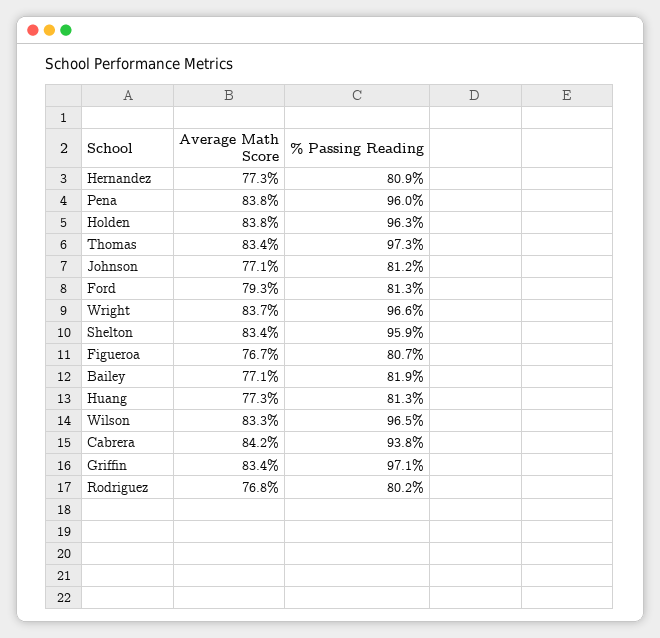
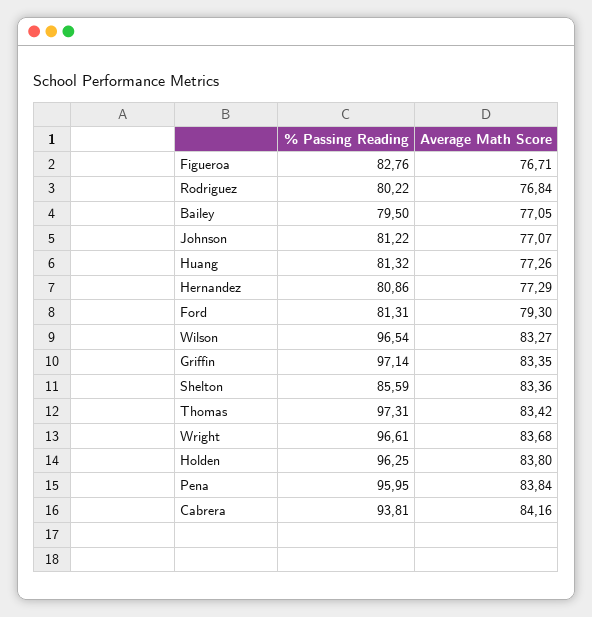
% Passing Reading, Shelton: 95.9 -> 85.59
% Passing Reading, Figueroa: 80.7 -> 82.76
% Passing Reading, Bailey: 81.9 -> 79.5

